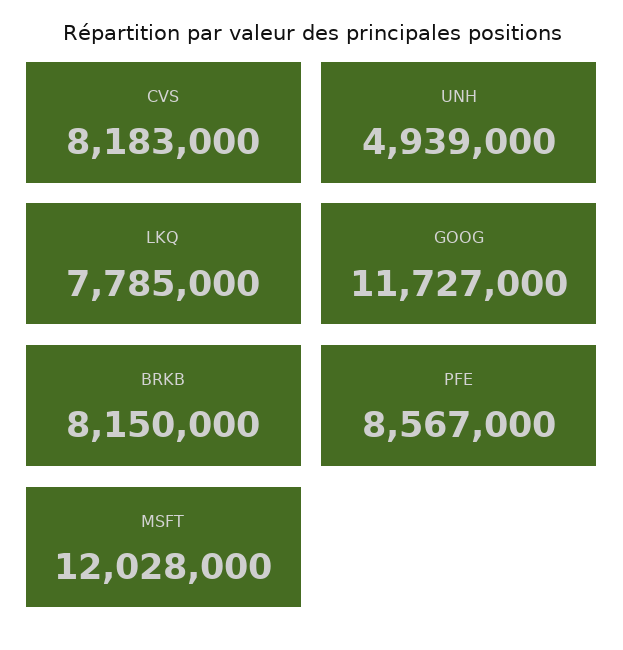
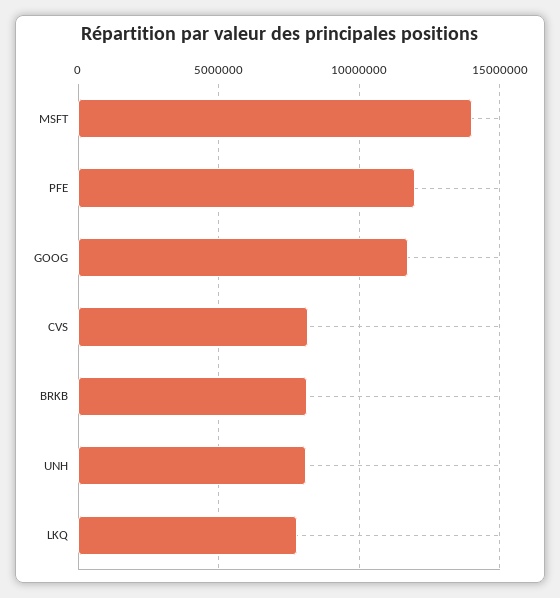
UNH: 4939000 -> 8000000
PFE: 8567000 -> 12000000
MSFT: 12028000 -> 14000000

